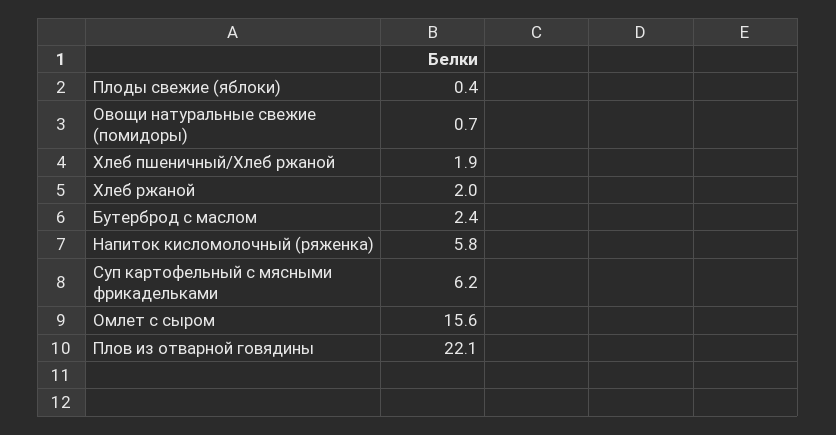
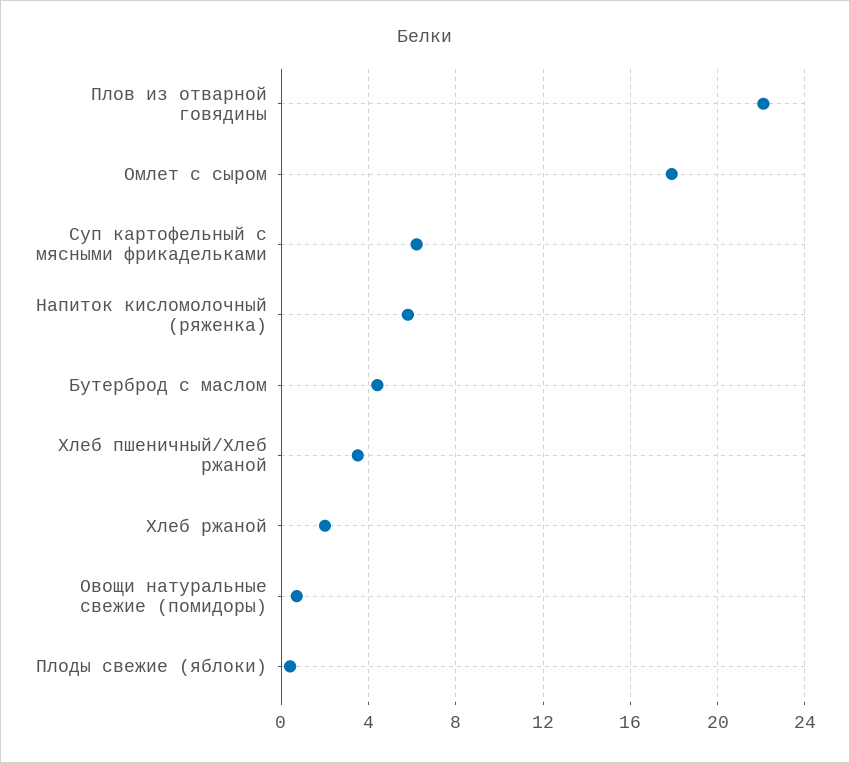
Хлеб пшеничный/Хлеб ржаной: 1.9 -> 3.5
Бутерброд с маслом: 2.4 -> 4.5
Омлет с сыром: 15.6 -> 18

